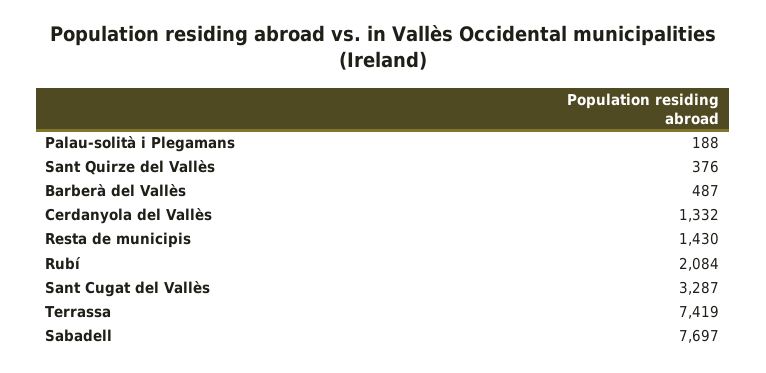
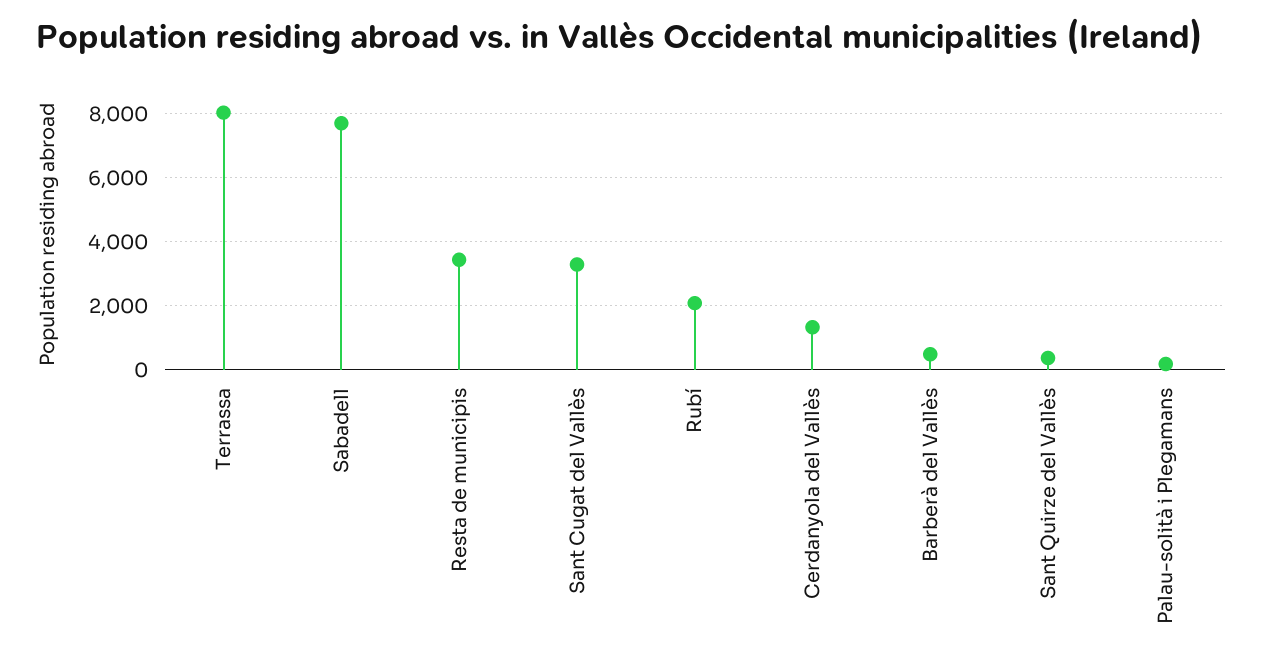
Resta de municipis: 1430 -> 3400
Terrassa: 7419 -> 8000

